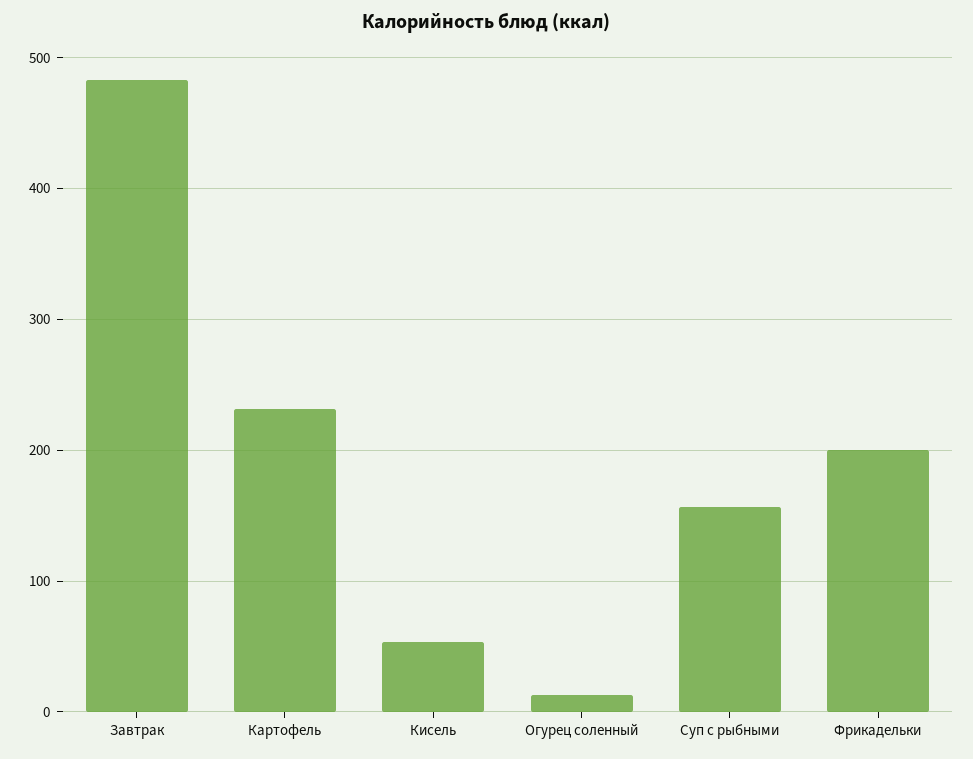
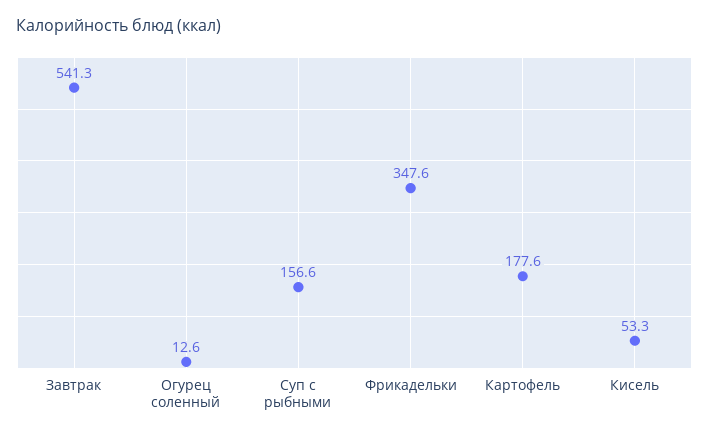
Завтрак: 480 -> 541.3
Картофель: 230 -> 177.6
Фрикадельки: 200 -> 347.6

